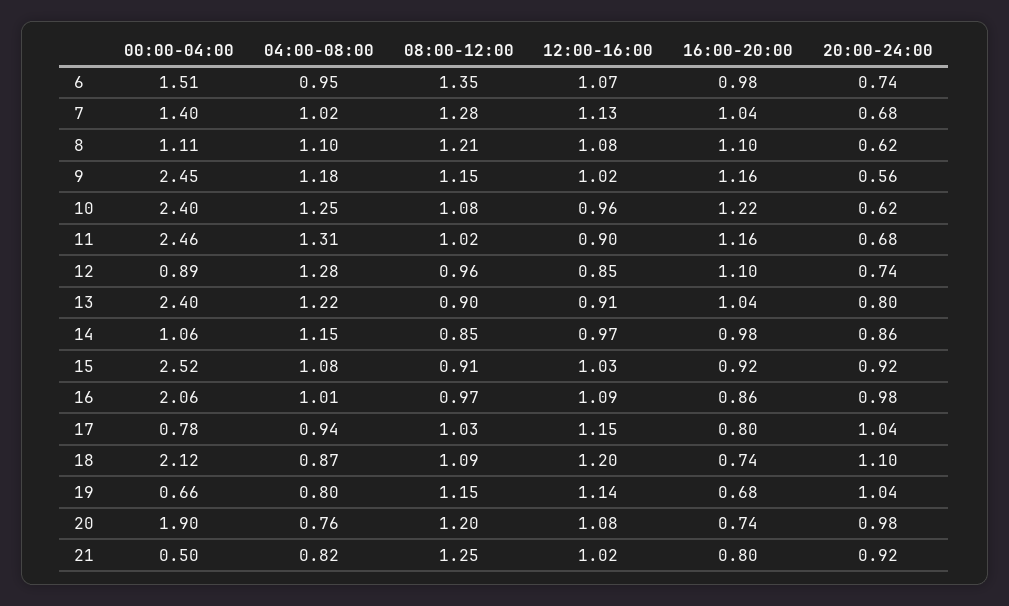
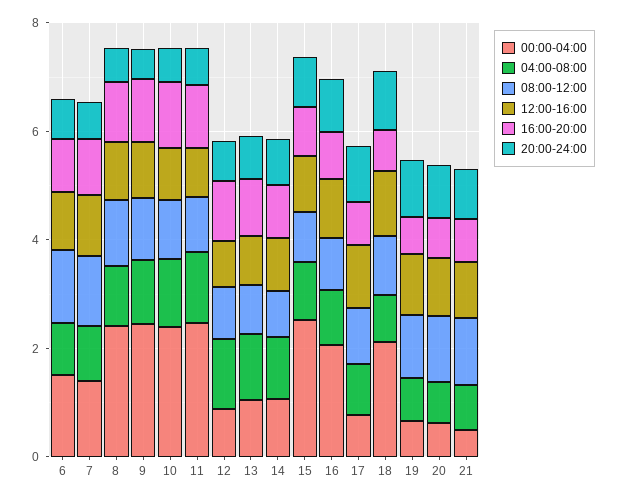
00:00-04:00, 8: 1.11 -> 2.5
00:00-04:00, 13: 2.4 -> 1
00:00-04:00, 20: 1.9 -> 0.5

